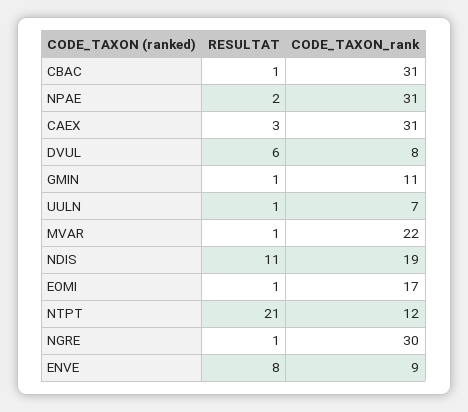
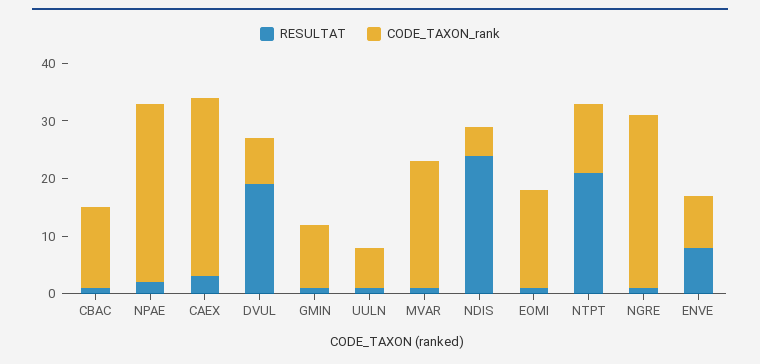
CODE_TAXON_rank, CBAC: 31 -> 15
RESULTAT, DVUL: 6 -> 20
RESULTAT, NDIS: 11 -> 25
CODE_TAXON_rank, NDIS: 19 -> 5

